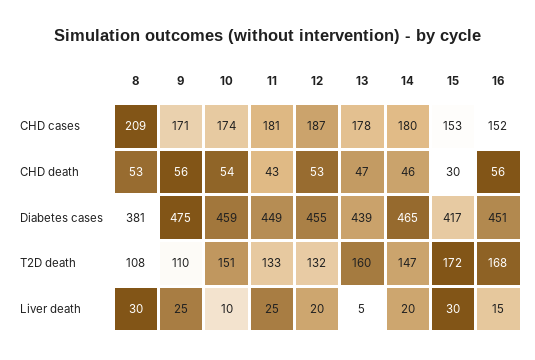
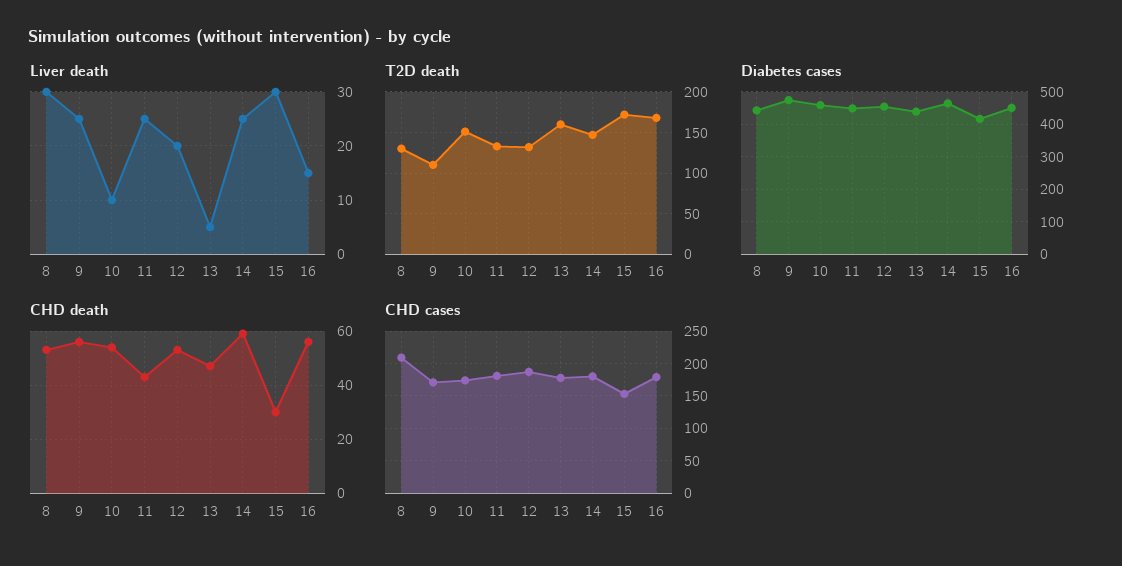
CHD cases, 16: 152 -> 180
CHD death, 14: 46 -> 60
Diabetes cases, 8: 381 -> 440
T2D death, 8: 108 -> 130
Liver death, 14: 20 -> 25

